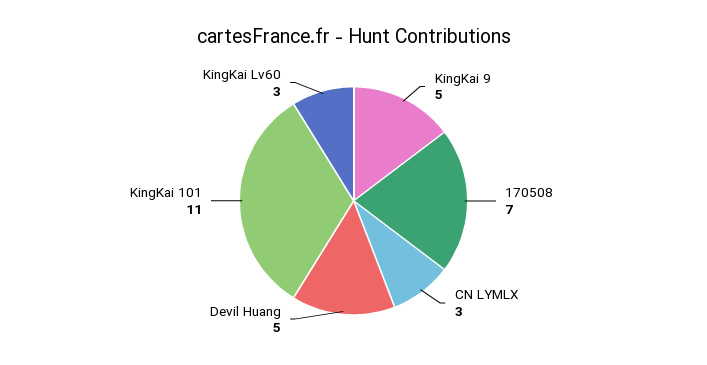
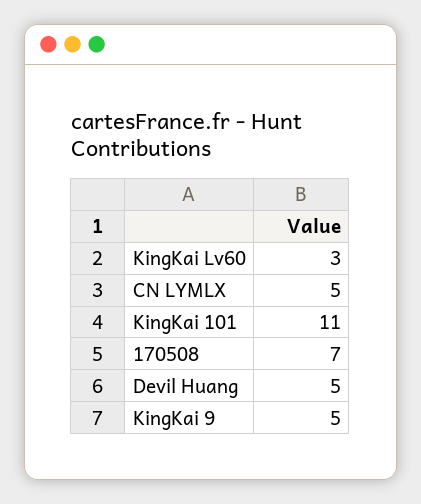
CN LYMLX: 3 -> 5

